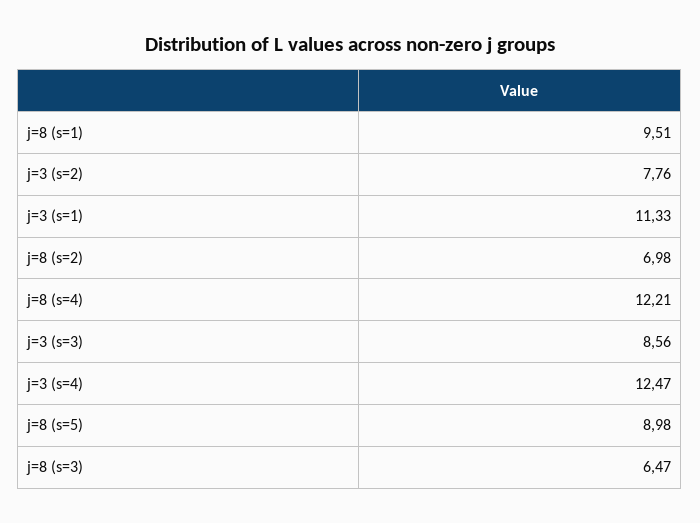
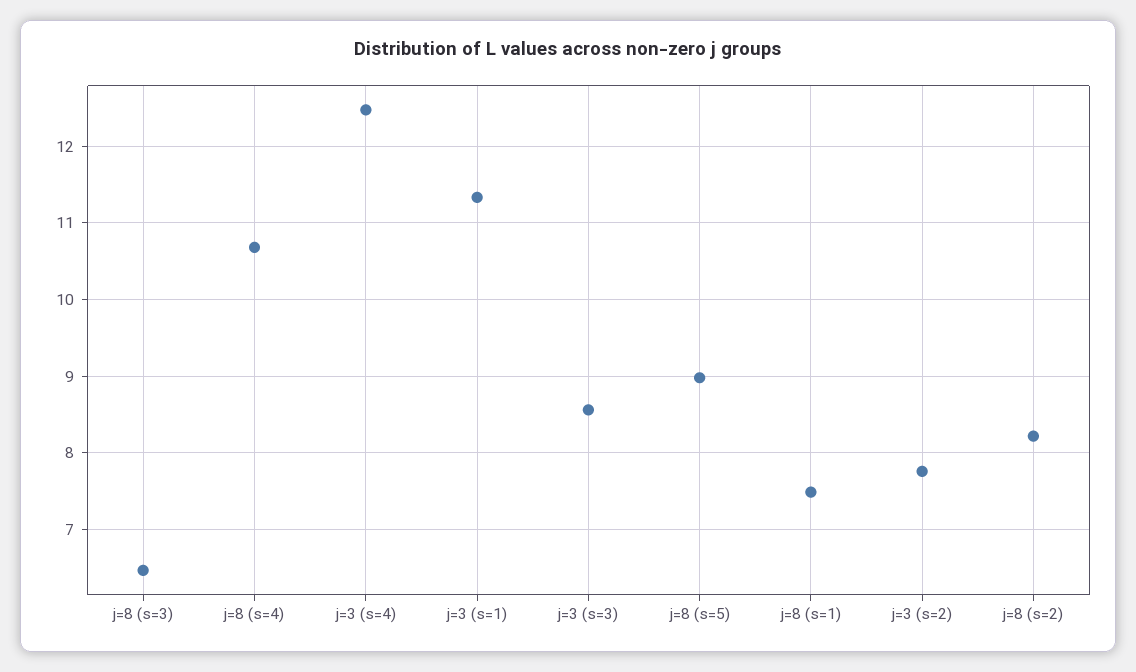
j=8 (s=1): 9.51 -> 7.5
j=8 (s=2): 6.98 -> 8.2
j=8 (s=4): 12.21 -> 10.7

